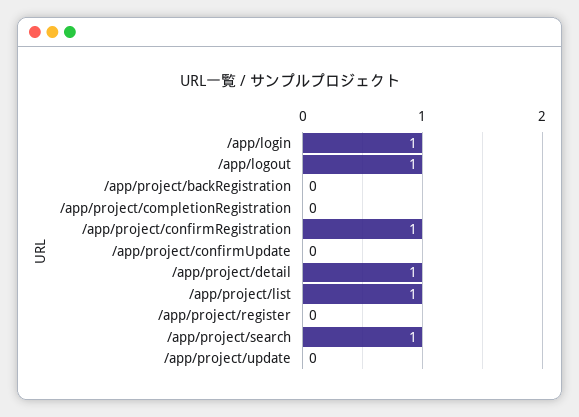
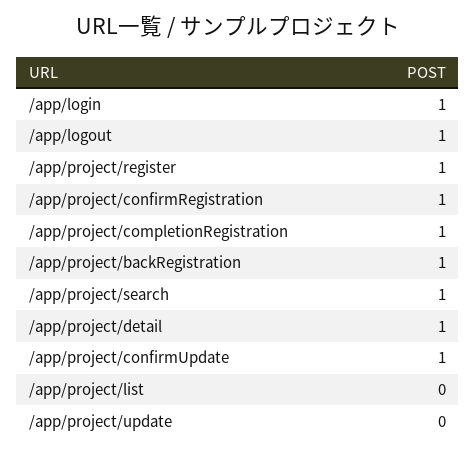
/app/project/backRegistration: 0 -> 1
/app/project/completionRegistration: 0 -> 1
/app/project/confirmUpdate: 0 -> 1
/app/project/list: 1 -> 0
/app/project/register: 0 -> 1

